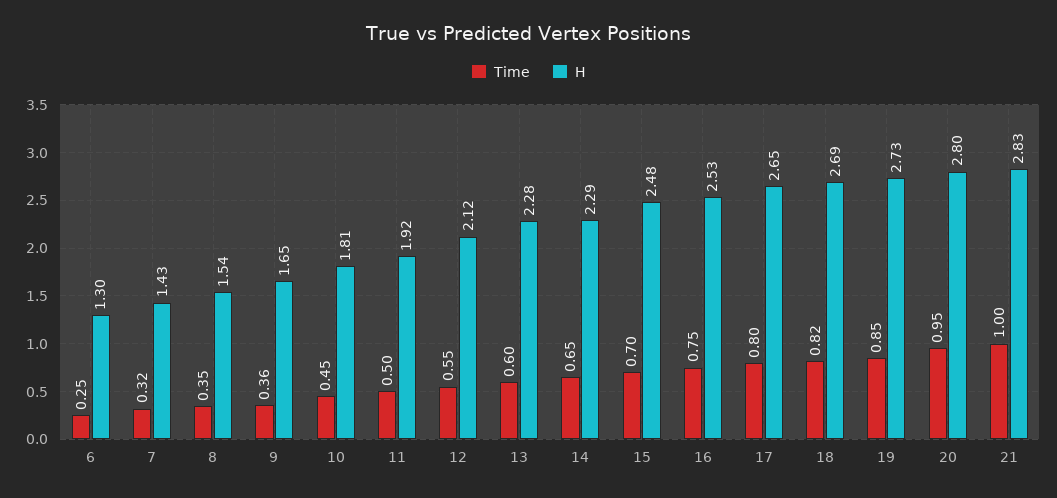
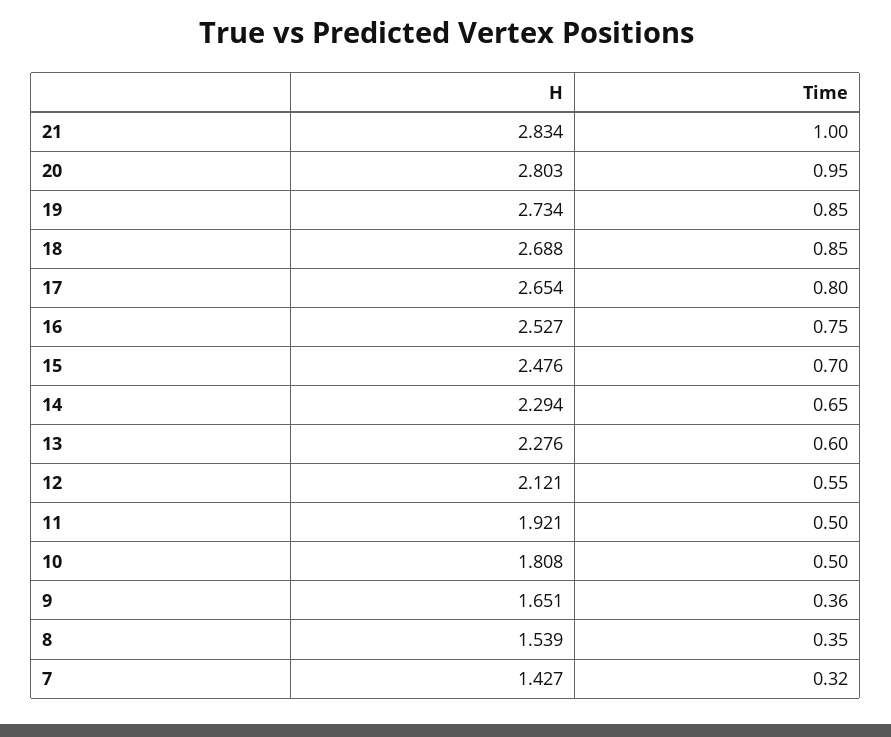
Time, 6: 0.25 -> none
H, 6: 1.3 -> none
Time, 10: 0.45 -> 0.5
Time, 18: 0.82 -> 0.85

